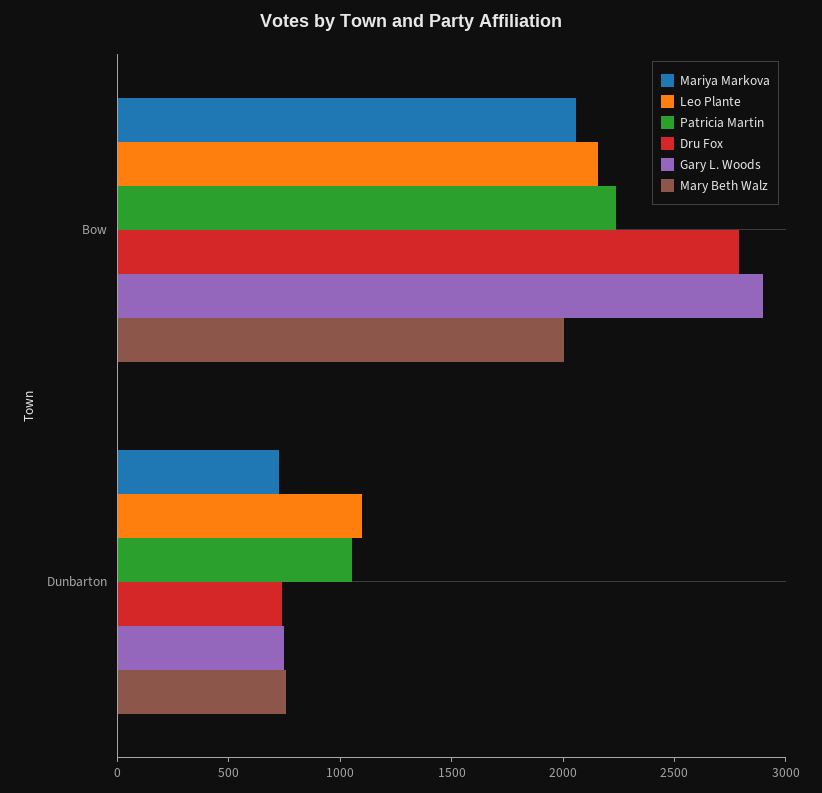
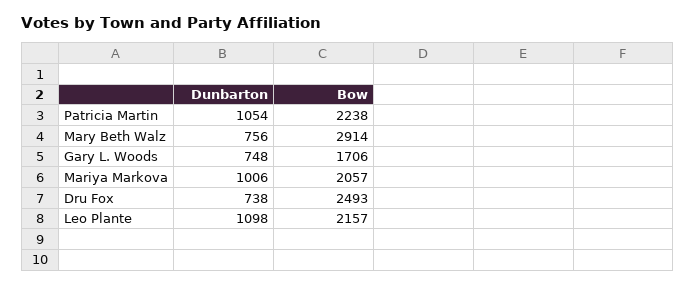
Dru Fox, Bow: 2800 -> 2493
Gary L. Woods, Bow: 2900 -> 1706
Mary Beth Walz, Bow: 2000 -> 2914
Mariya Markova, Dunbarton: 700 -> 1006

